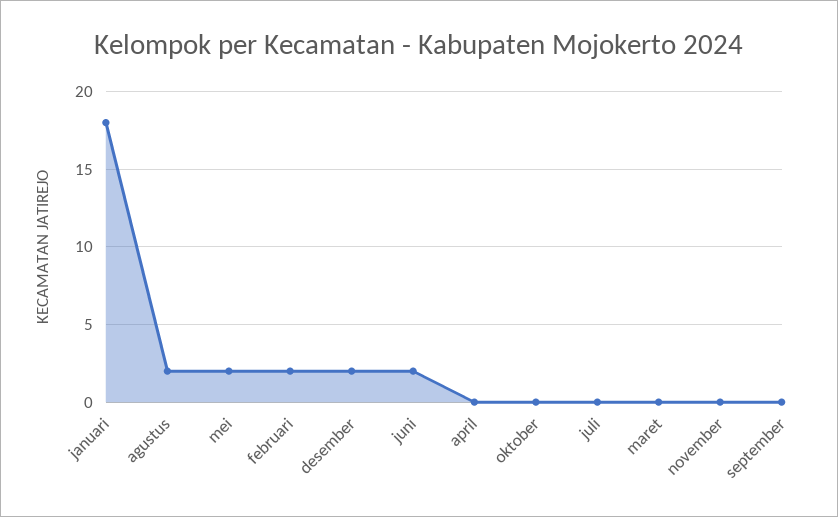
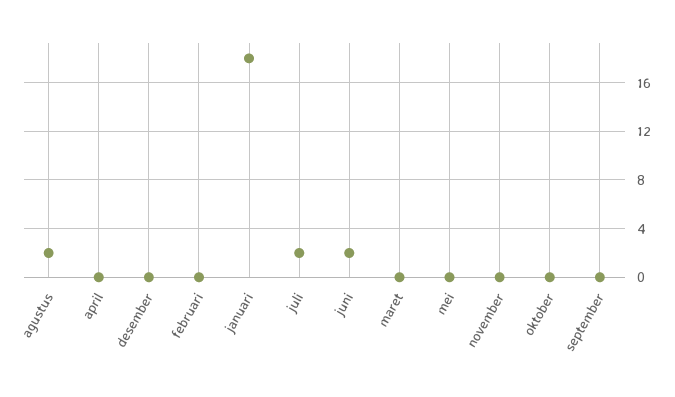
mei: 2 -> 0
februari: 2 -> 0
desember: 2 -> 0
juli: 0 -> 2

